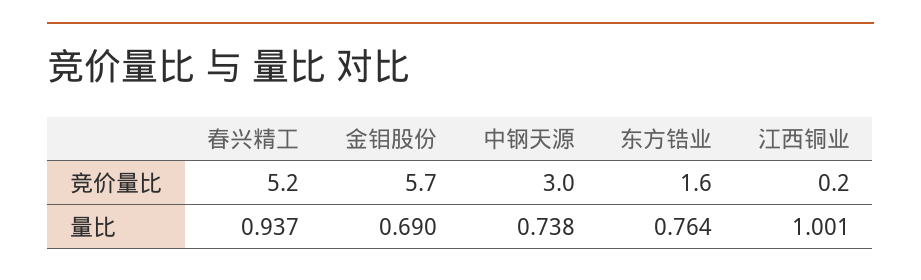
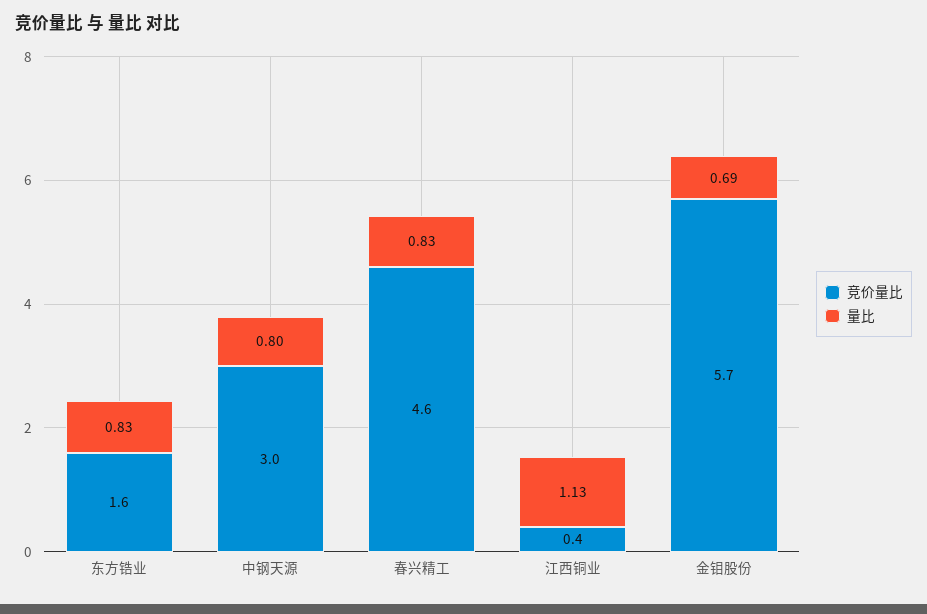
竞价量比, 春兴精工: 5.2 -> 4.6
竞价量比, 江西铜业: 0.2 -> 0.4
量比, 春兴精工: 0.937 -> 0.83
量比, 中钢天源: 0.738 -> 0.8
量比, 东方锆业: 0.764 -> 0.83
量比, 江西铜业: 1.001 -> 1.13

